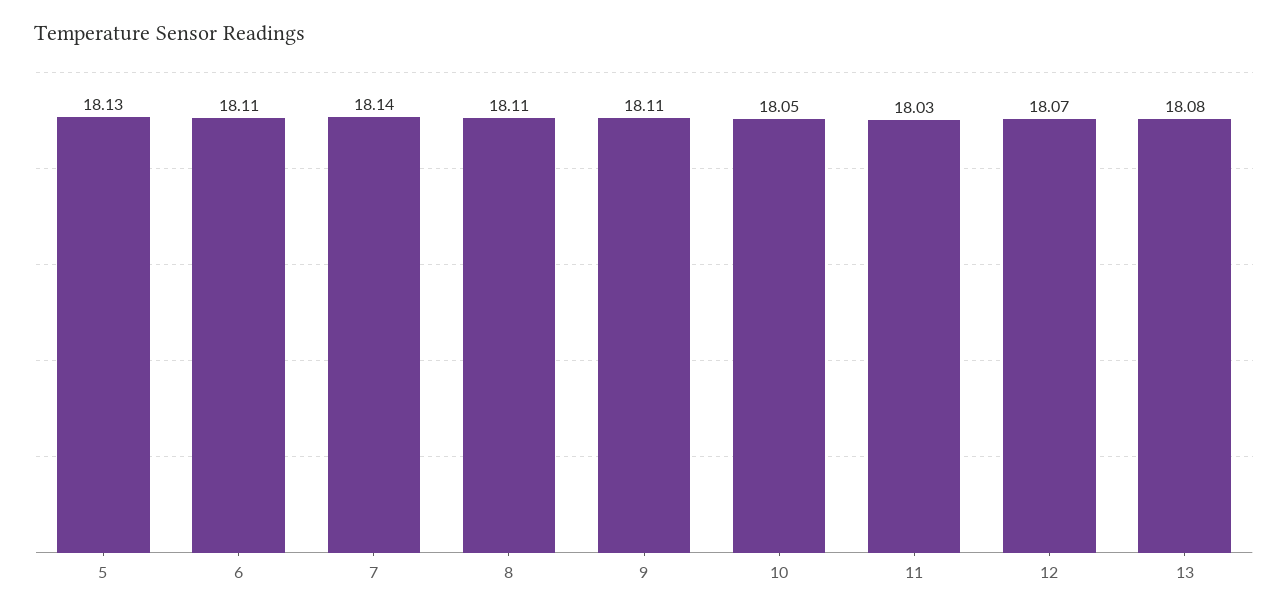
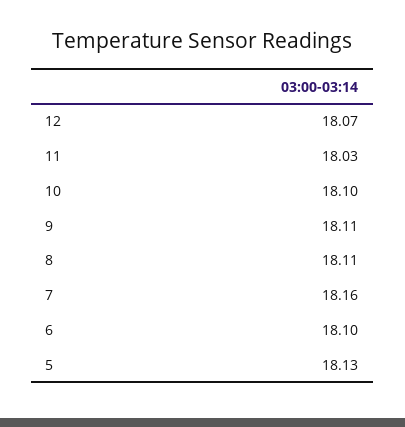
6: 18.11 -> 18.1
7: 18.14 -> 18.16
10: 18.05 -> 18.1
13: 18.08 -> none

